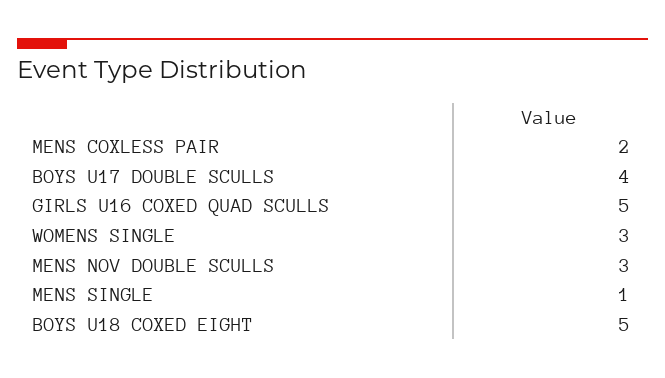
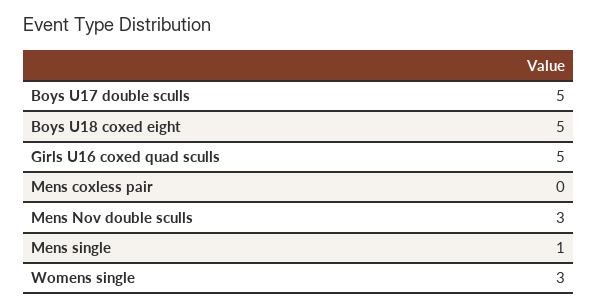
MENS COXLESS PAIR: 2 -> 0
BOYS U17 DOUBLE SCULLS: 4 -> 5

